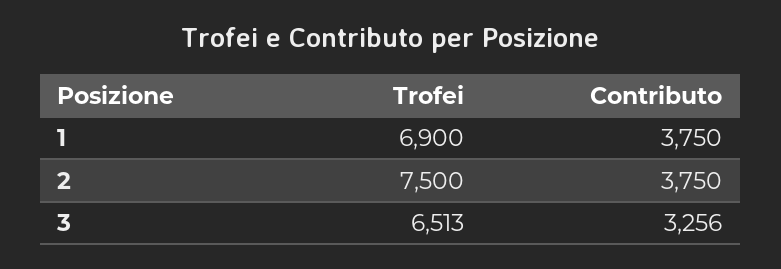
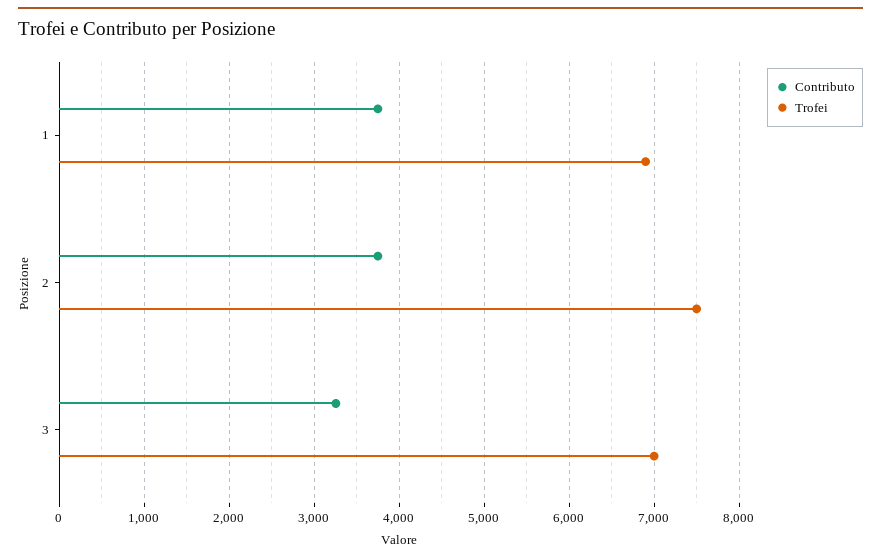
Trofei, 3: 6513 -> 7000

